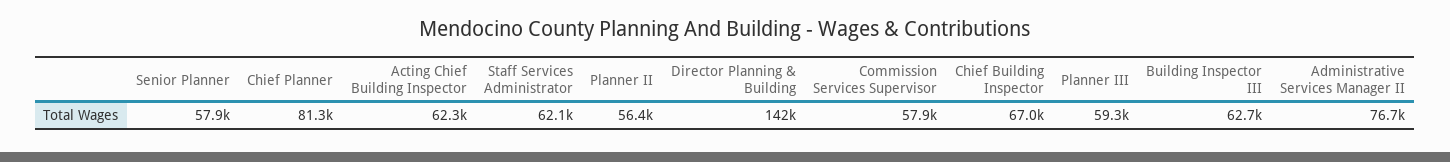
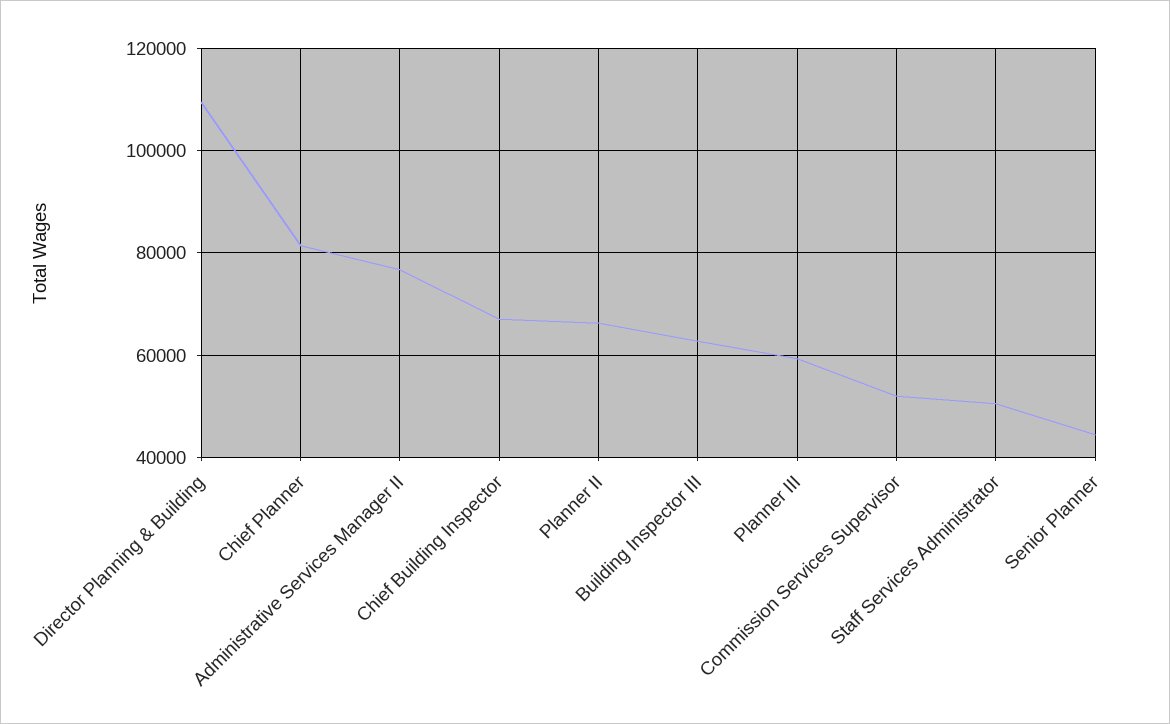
Senior Planner: 57900 -> 44000
Acting Chief Building Inspector: 62300 -> none
Staff Services Administrator: 62100 -> 50000
Planner II: 56400 -> 66000
Director Planning & Building: 142000 -> 110000
Commission Services Supervisor: 57900 -> 52000

